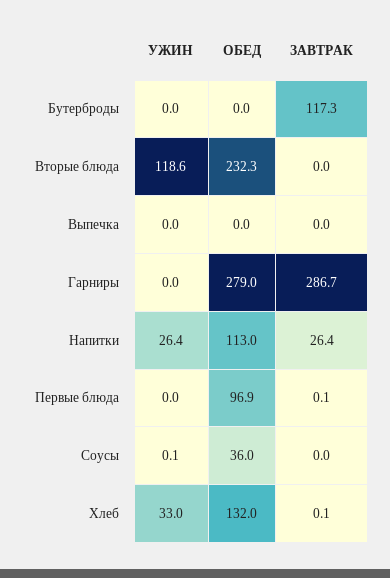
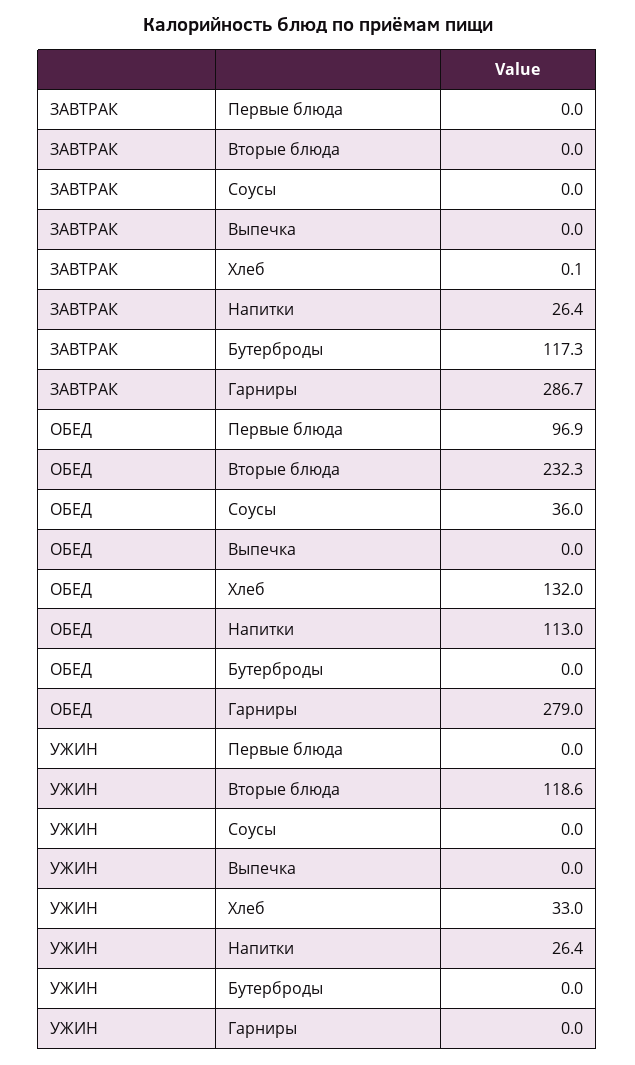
ЗАВТРАК, Первые блюда: 0.1 -> 0
УЖИН, Соусы: 0.1 -> 0

